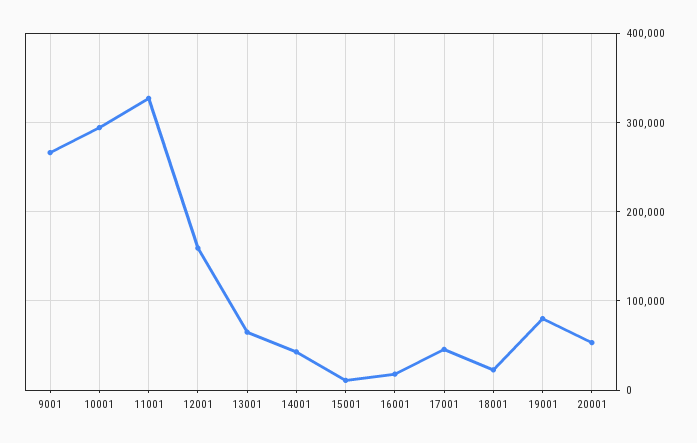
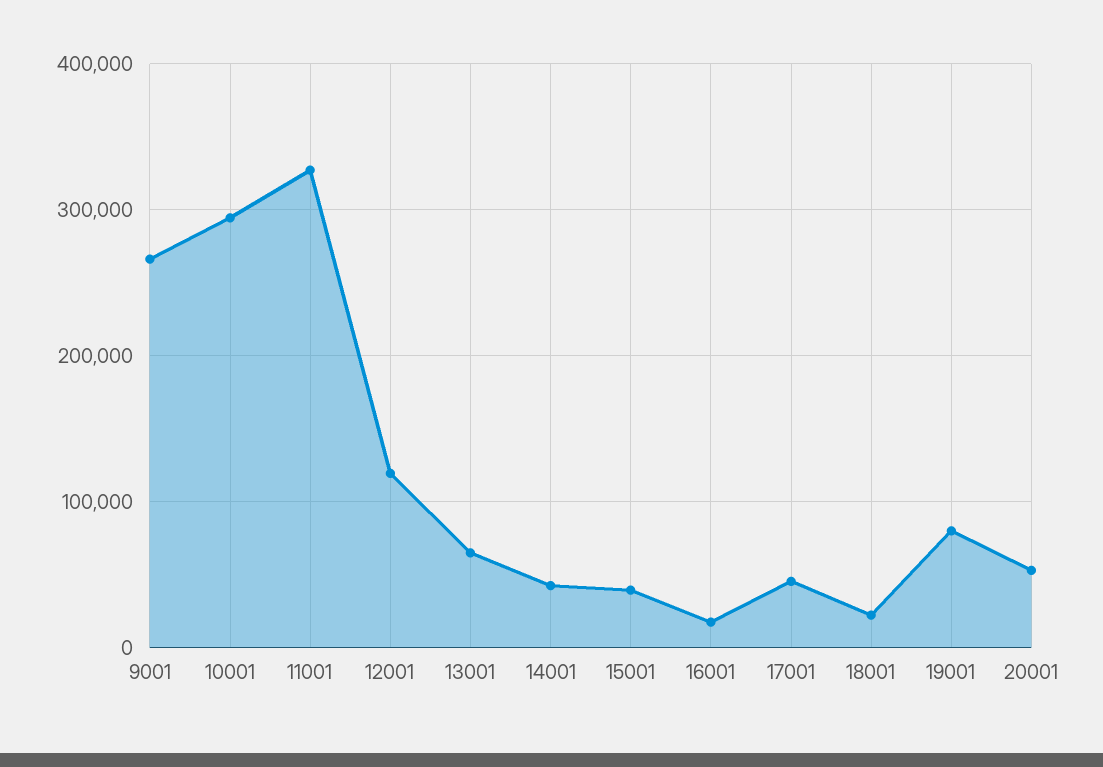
12001: 160000 -> 120000
15001: 10000 -> 40000

